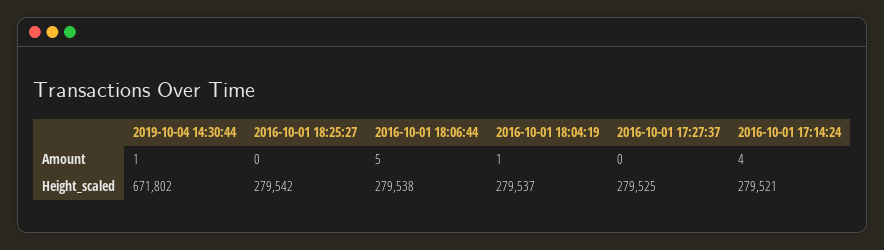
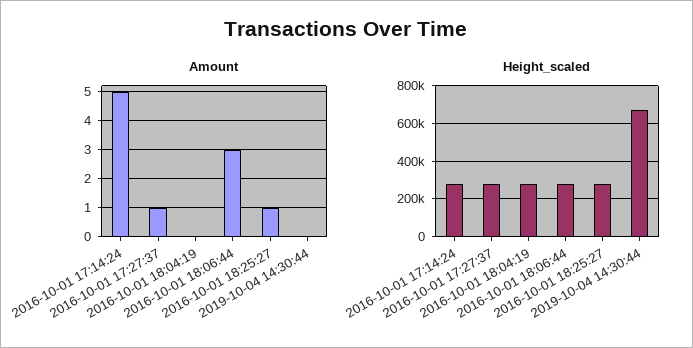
Amount, 2019-10-04 14:30:44: 1 -> 0
Amount, 2016-10-01 18:25:27: 0 -> 1
Amount, 2016-10-01 18:06:44: 5 -> 3
Amount, 2016-10-01 18:04:19: 1 -> 0
Amount, 2016-10-01 17:27:37: 0 -> 1
Amount, 2016-10-01 17:14:24: 4 -> 5

